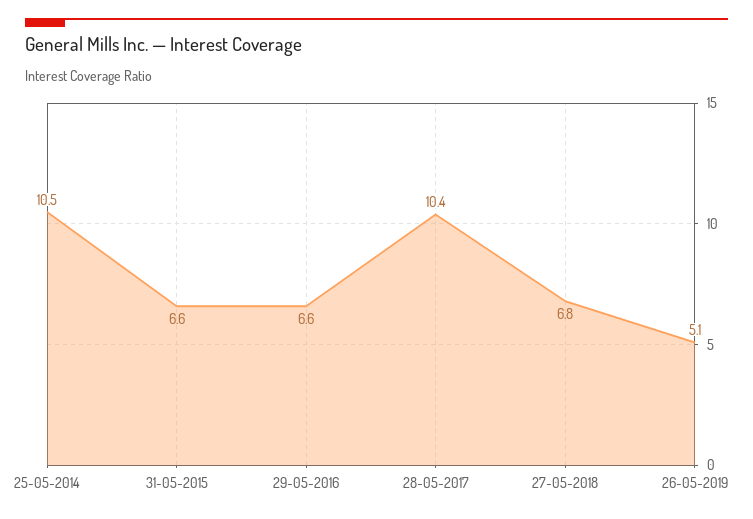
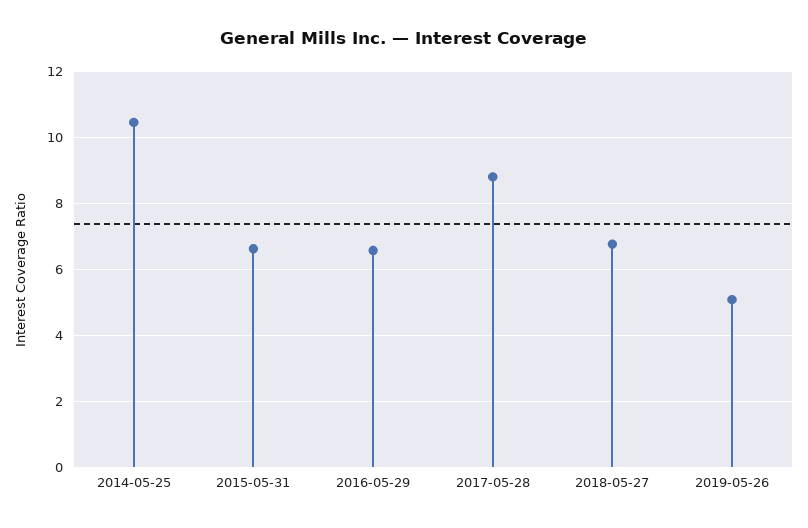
28-05-2017: 10.4 -> 8.8

